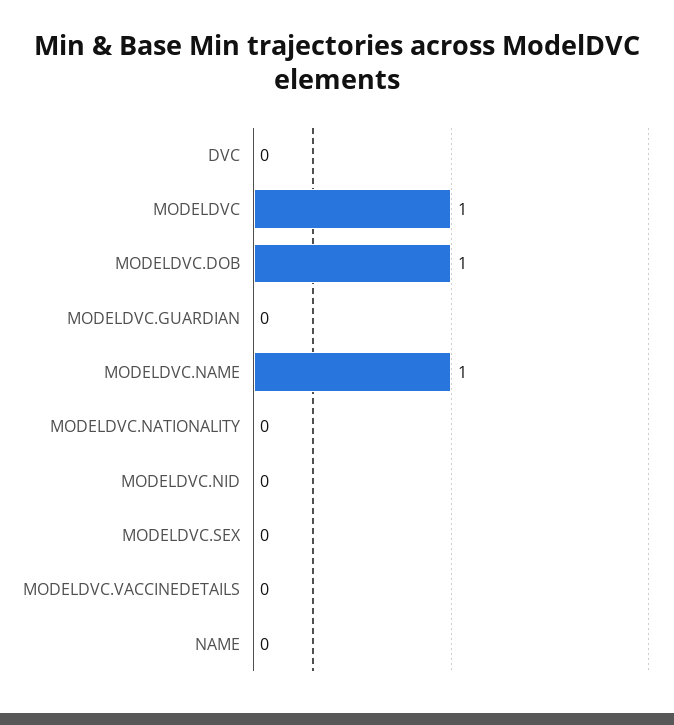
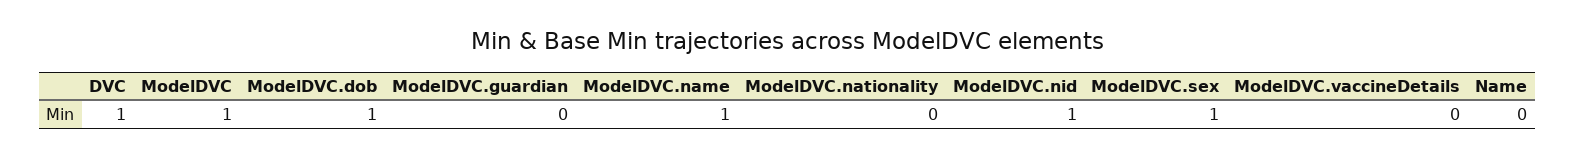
DVC: 0 -> 1
MODELDVC.NID: 0 -> 1
MODELDVC.SEX: 0 -> 1

